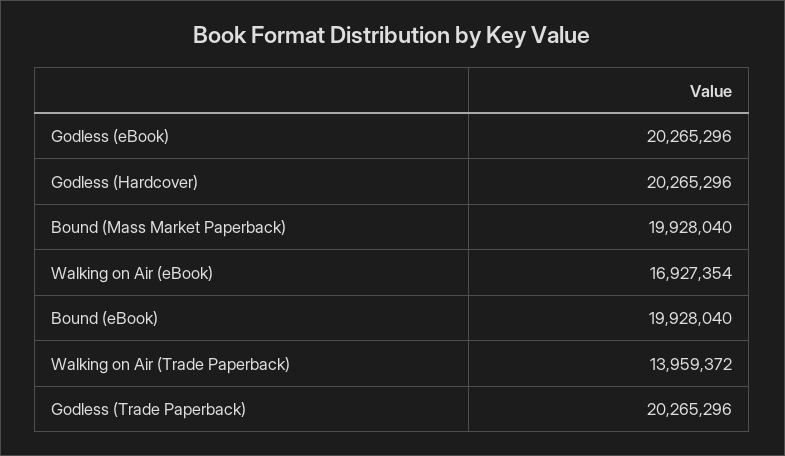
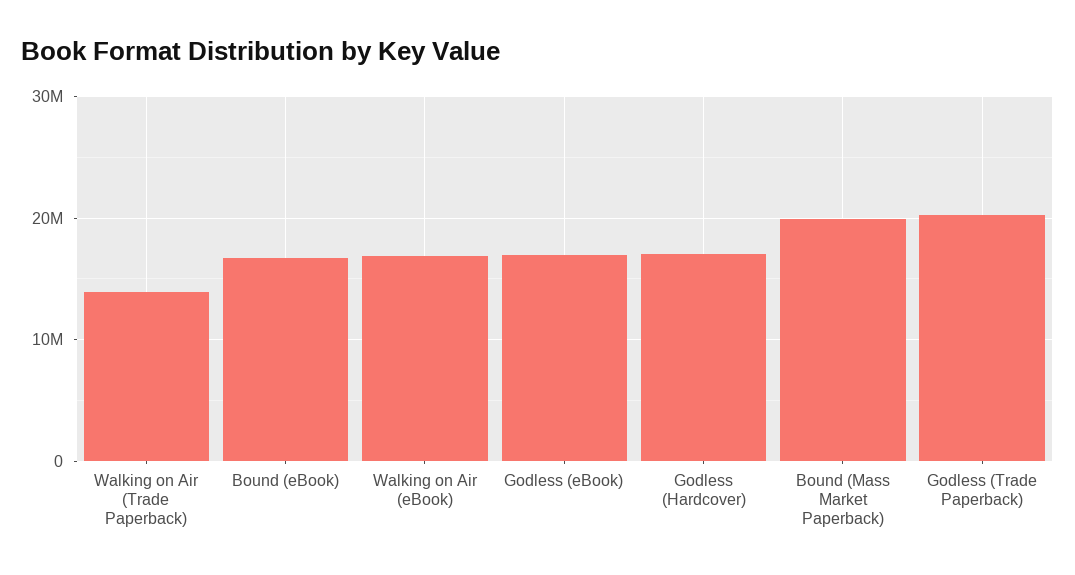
Godless (eBook): 20265296 -> 17000000
Godless (Hardcover): 20265296 -> 17000000
Bound (eBook): 19928040 -> 17000000

